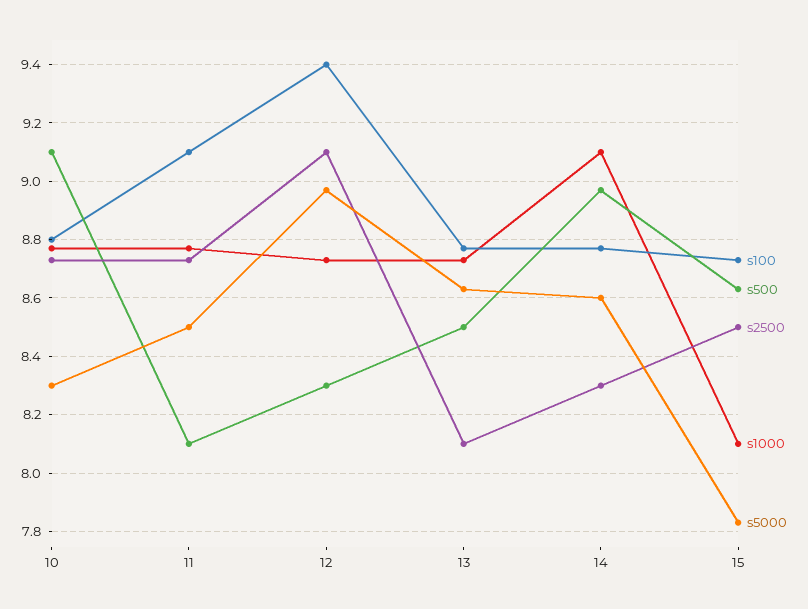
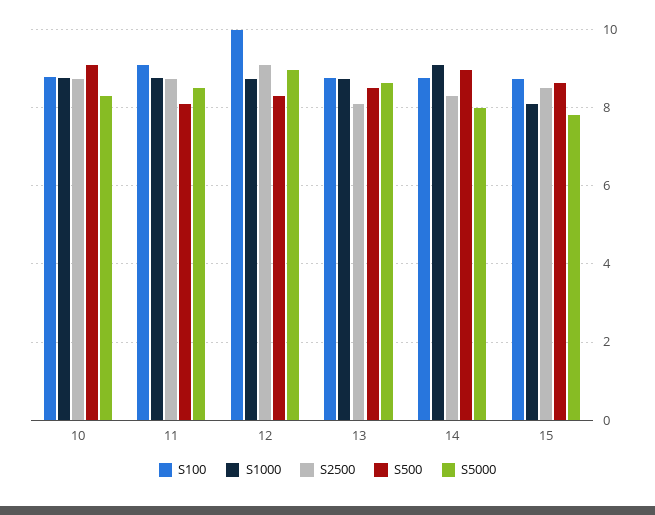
s100, 12: 9.4 -> 10
s5000, 14: 8.6 -> 8

